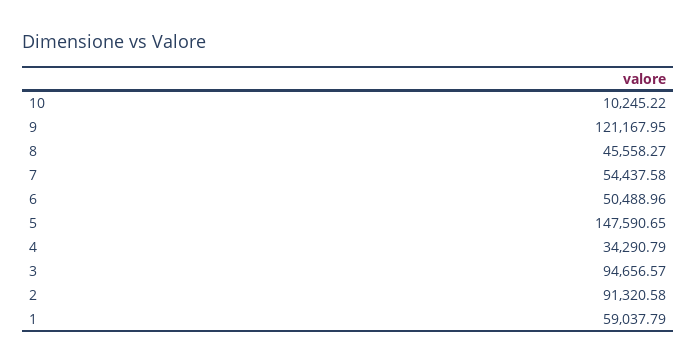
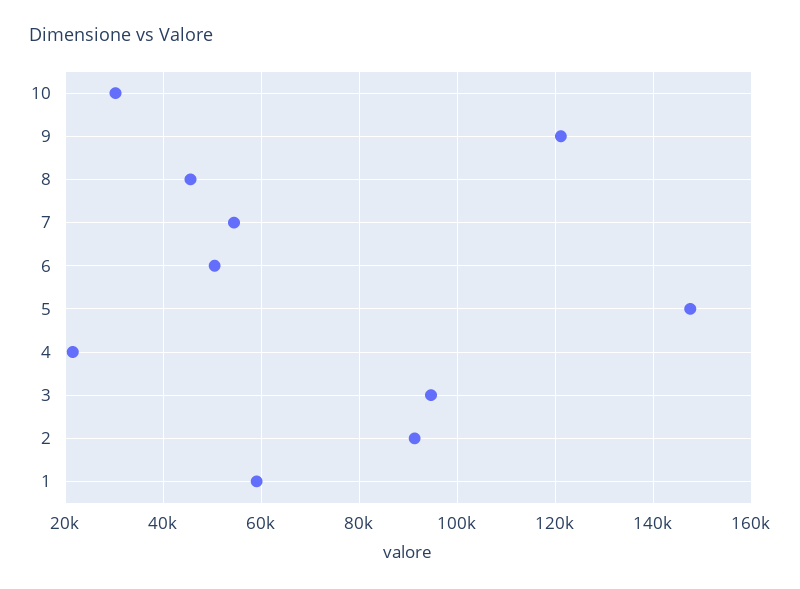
10: 10245.22 -> 30000
4: 34290.79 -> 22000

